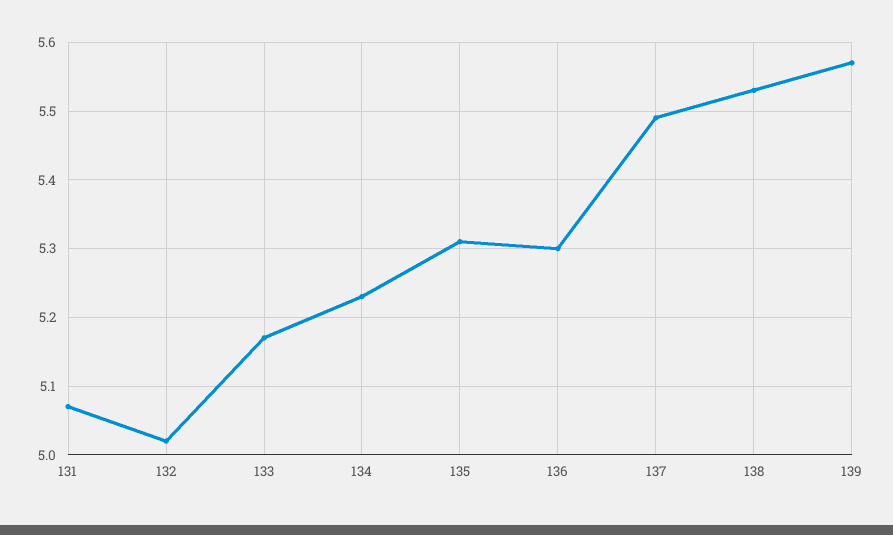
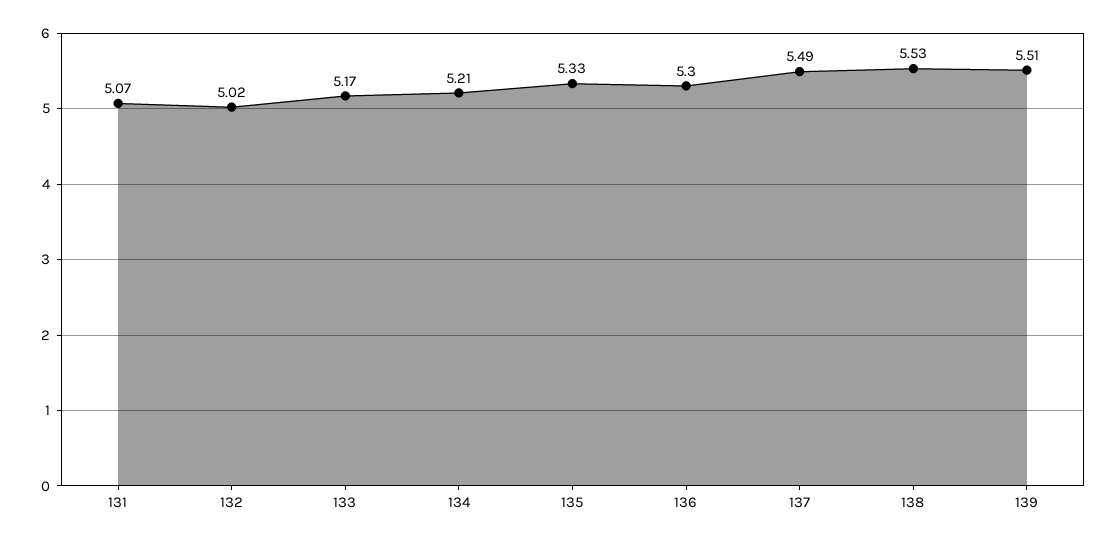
134: 5.23 -> 5.21
135: 5.31 -> 5.33
139: 5.57 -> 5.51

